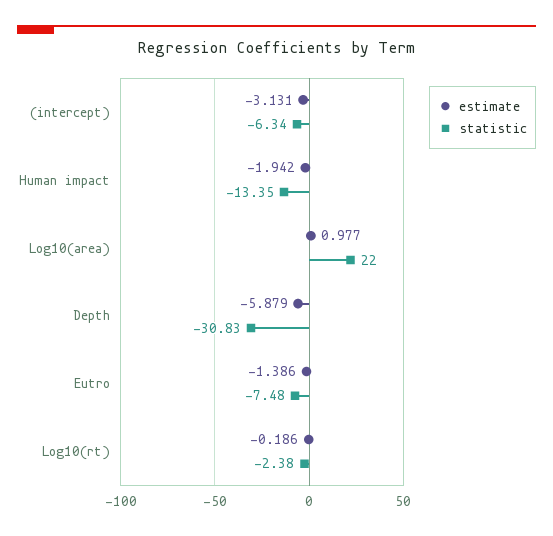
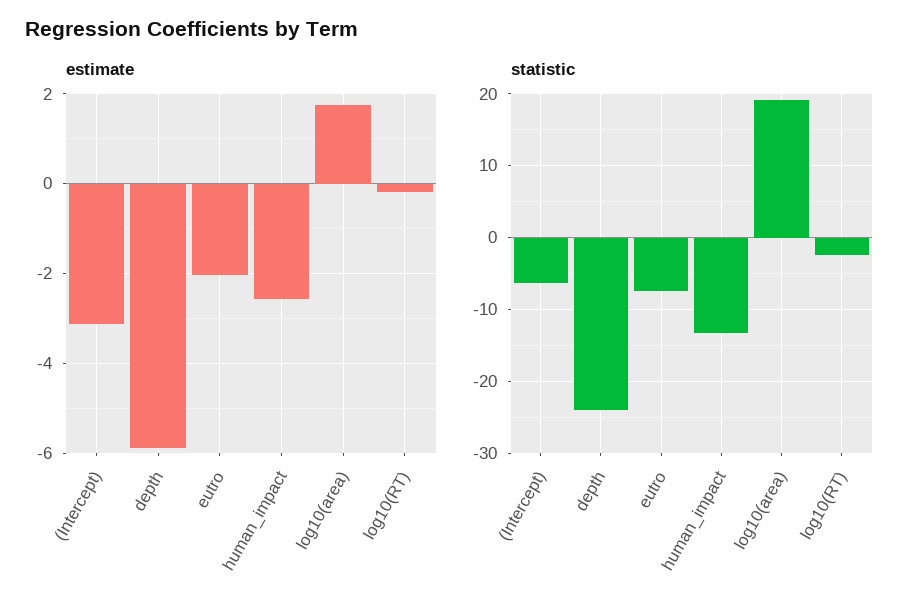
estimate, Human impact: -1.942 -> -2.6
estimate, Log10(area): 0.977 -> 1.8
statistic, Log10(area): 22 -> 19
statistic, Depth: -30.83 -> -24
estimate, Eutro: -1.386 -> -2

